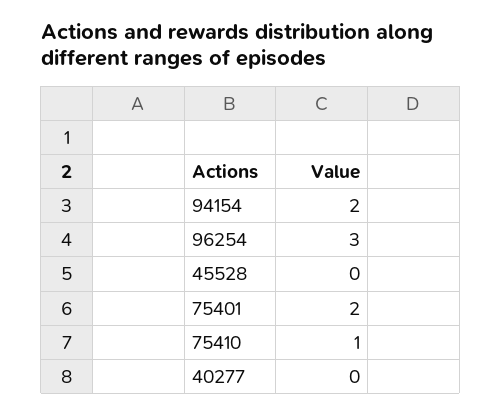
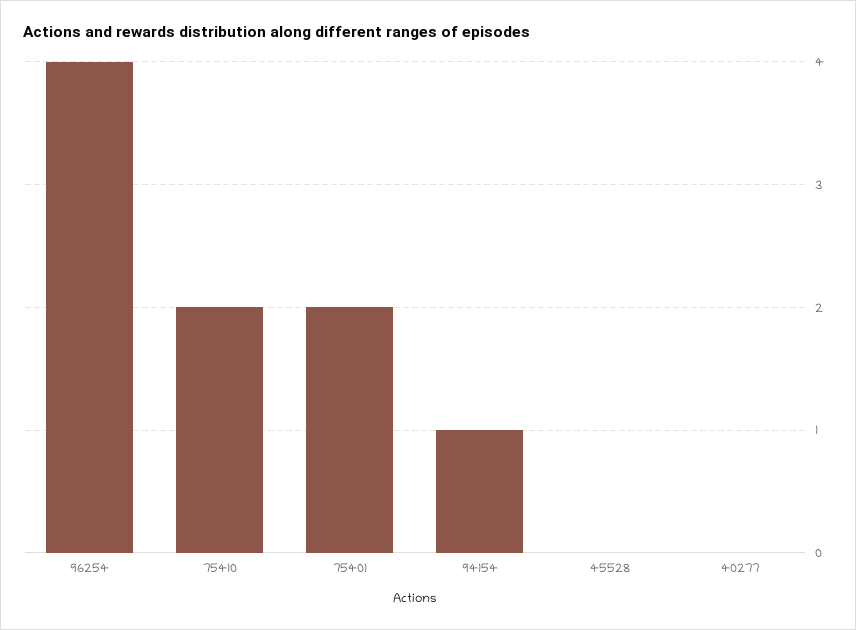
94154: 2 -> 1
96254: 3 -> 4
75410: 1 -> 2

